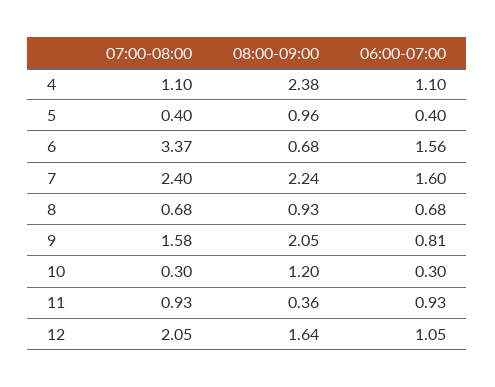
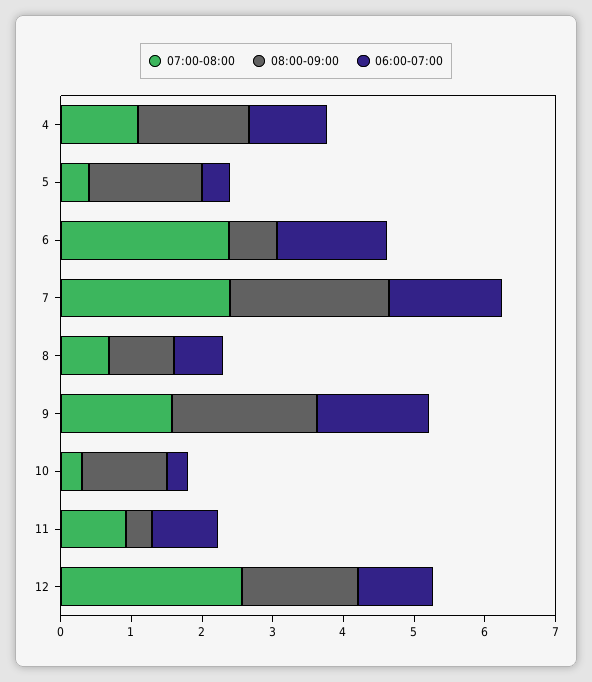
08:00-09:00, 4: 2.38 -> 1.6
08:00-09:00, 5: 0.96 -> 1.6
07:00-08:00, 6: 3.37 -> 2.4
06:00-07:00, 9: 0.81 -> 1.6
07:00-08:00, 12: 2.05 -> 2.6

